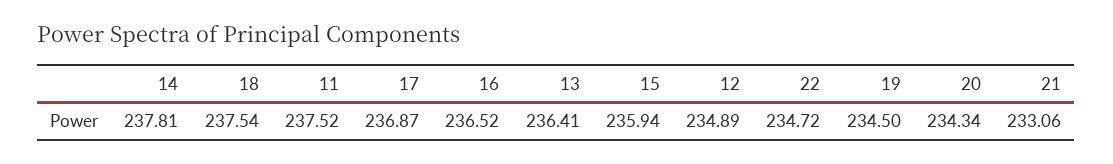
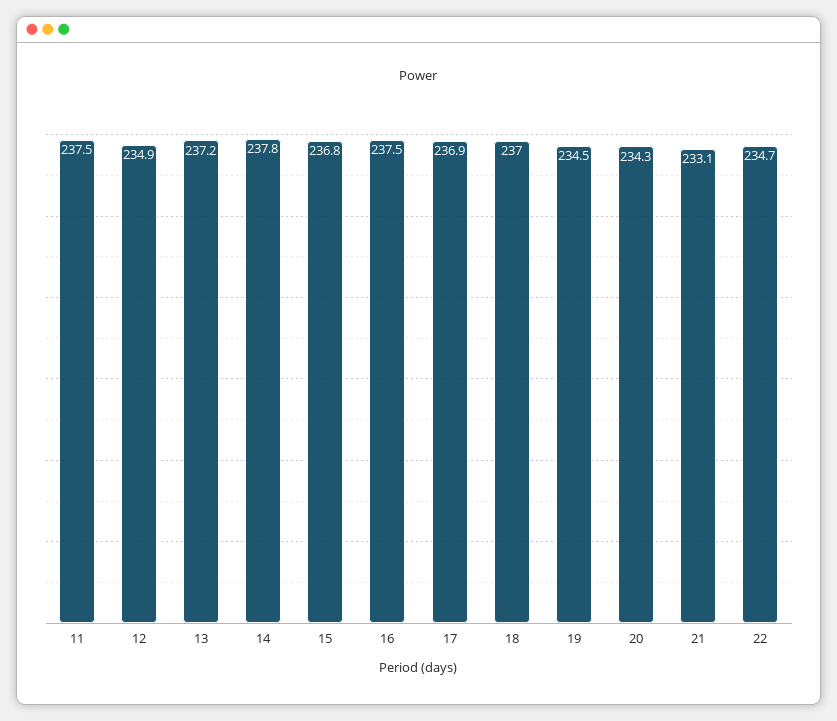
18: 237.54 -> 237
16: 236.52 -> 237.5
13: 236.41 -> 237.2
15: 235.94 -> 236.8

